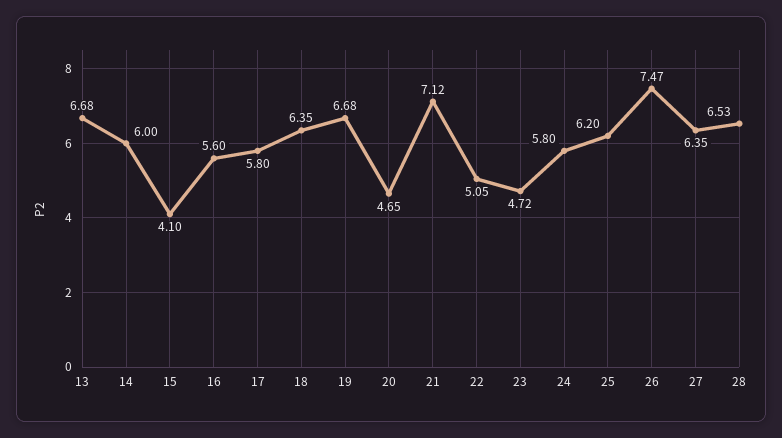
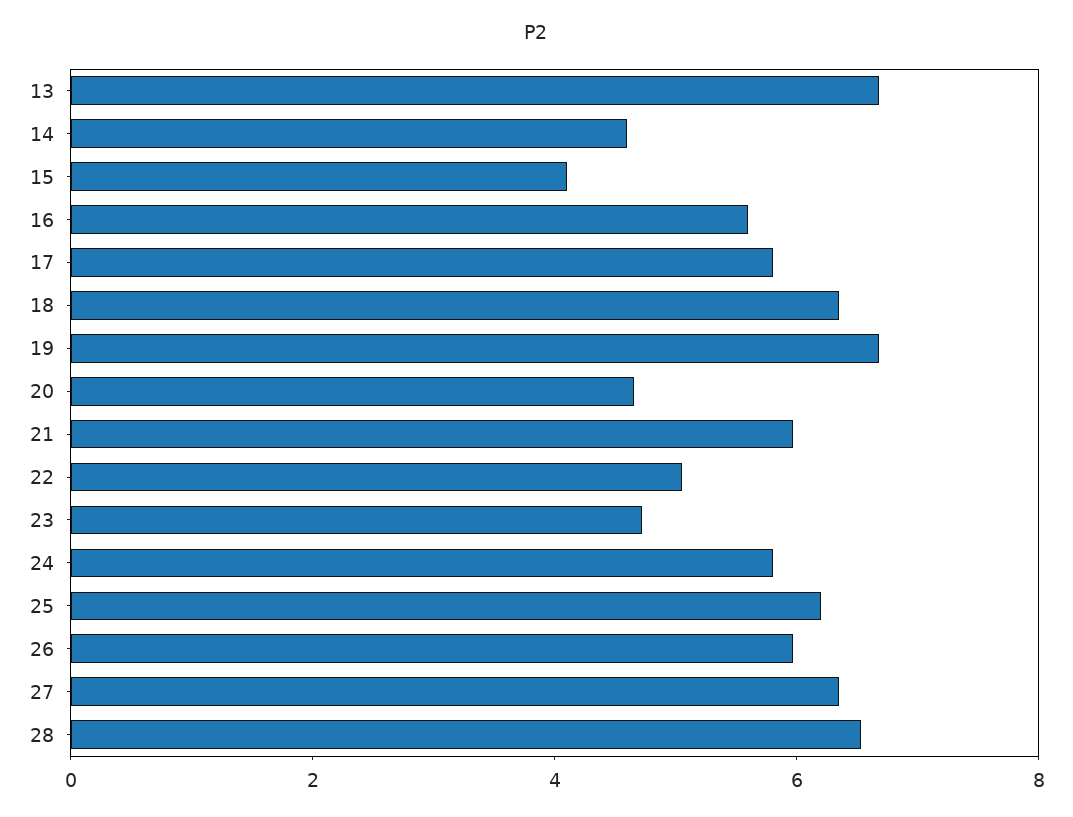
14: 6 -> 4.5
21: 7.12 -> 6
26: 7.47 -> 6

